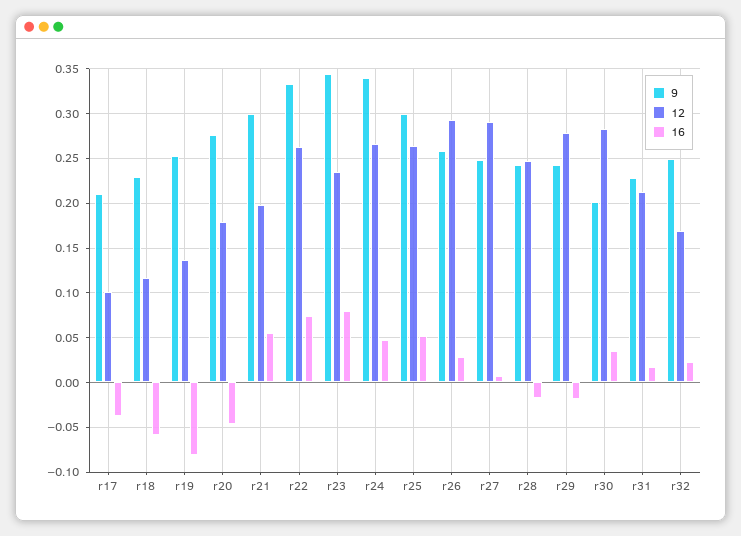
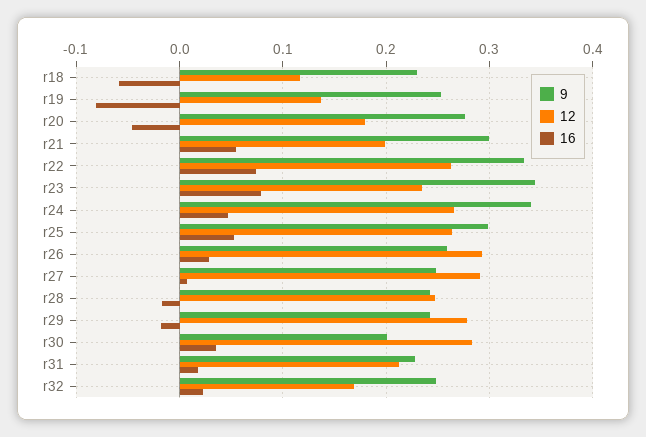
9, r17: 0.21 -> none
12, r17: 0.1 -> none
16, r17: -0.04 -> none

